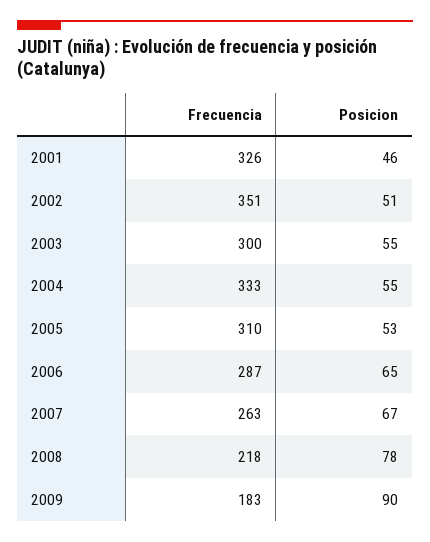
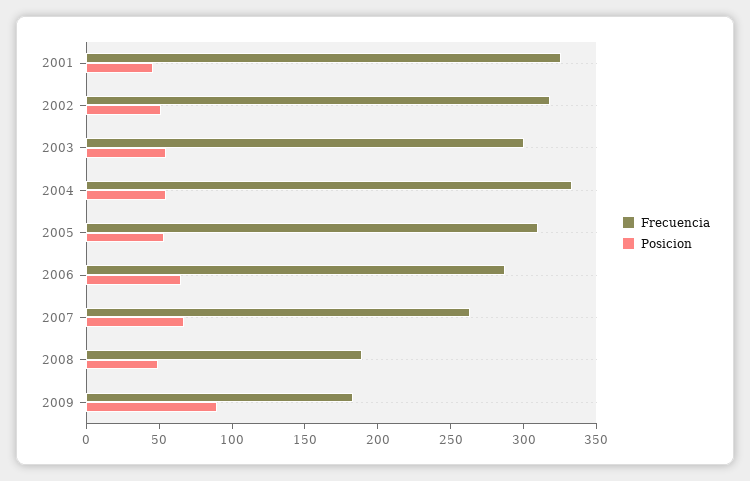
Frecuencia, 2002: 351 -> 320
Frecuencia, 2008: 218 -> 190
Posicion, 2008: 78 -> 50

